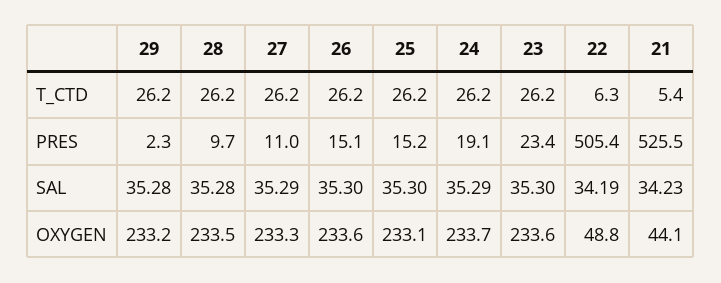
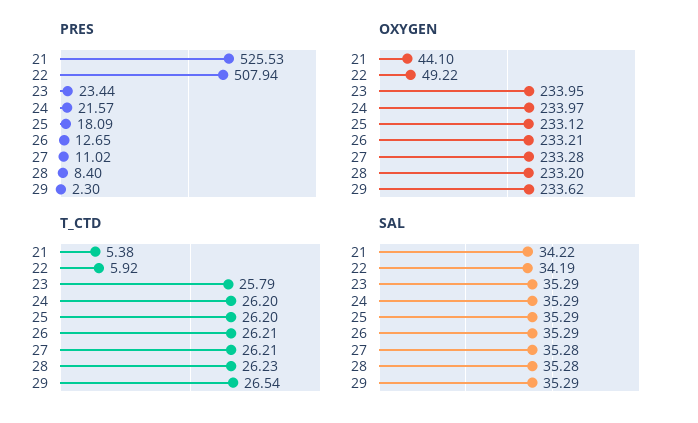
T_CTD, 29: 26.2 -> 26.54
T_CTD, 23: 26.2 -> 25.79
T_CTD, 22: 6.3 -> 5.92
PRES, 28: 9.7 -> 8.4
PRES, 26: 15.1 -> 12.65
PRES, 25: 15.2 -> 18.09
PRES, 24: 19.1 -> 21.57
PRES, 22: 505.4 -> 507.94
SAL, 29: 35.28 -> 35.29
SAL, 27: 35.29 -> 35.28
SAL, 26: 35.3 -> 35.29
SAL, 25: 35.3 -> 35.29
SAL, 23: 35.3 -> 35.29
SAL, 21: 34.23 -> 34.22
OXYGEN, 29: 233.2 -> 233.62
OXYGEN, 28: 233.5 -> 233.2
OXYGEN, 26: 233.6 -> 233.21
OXYGEN, 24: 233.7 -> 233.97
OXYGEN, 23: 233.6 -> 233.95
OXYGEN, 22: 48.8 -> 49.22

